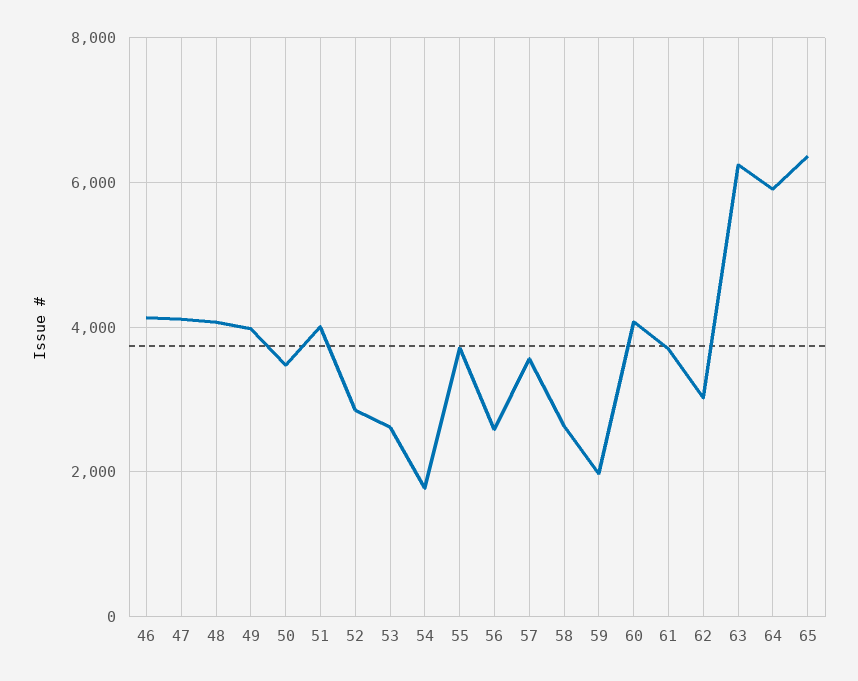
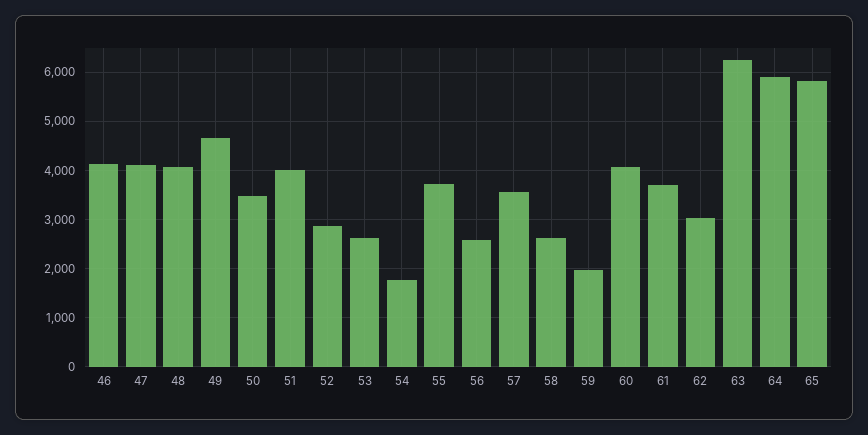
49: 4000 -> 4600
65: 6400 -> 5800

